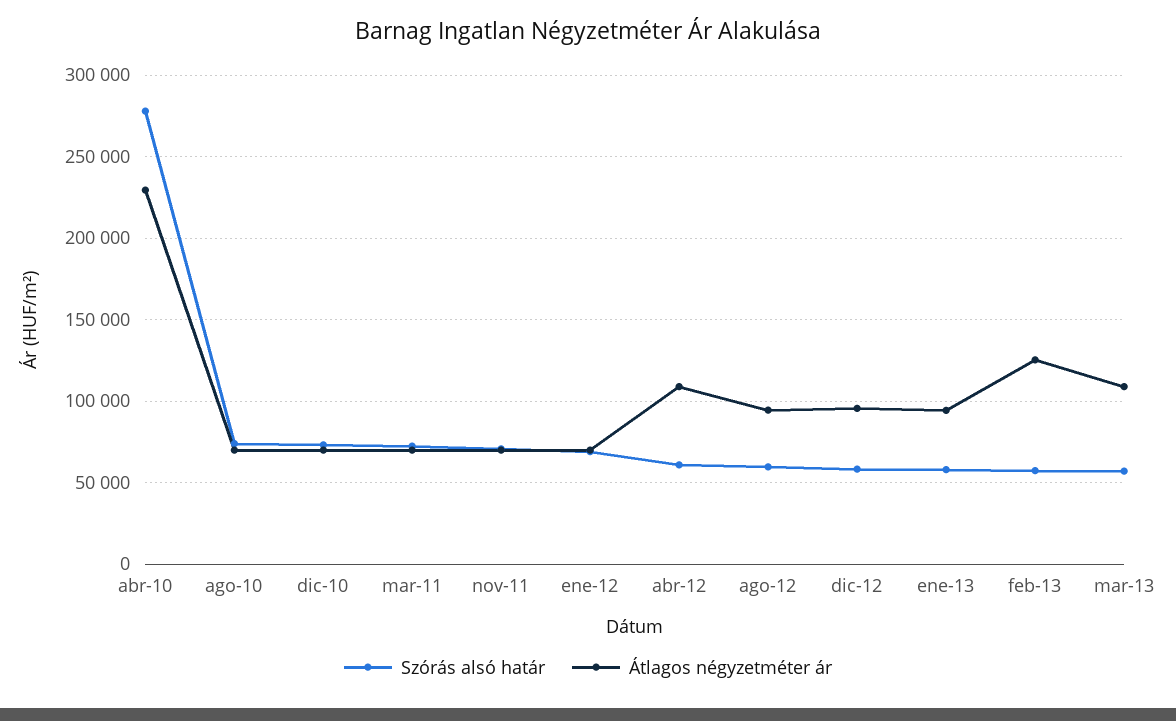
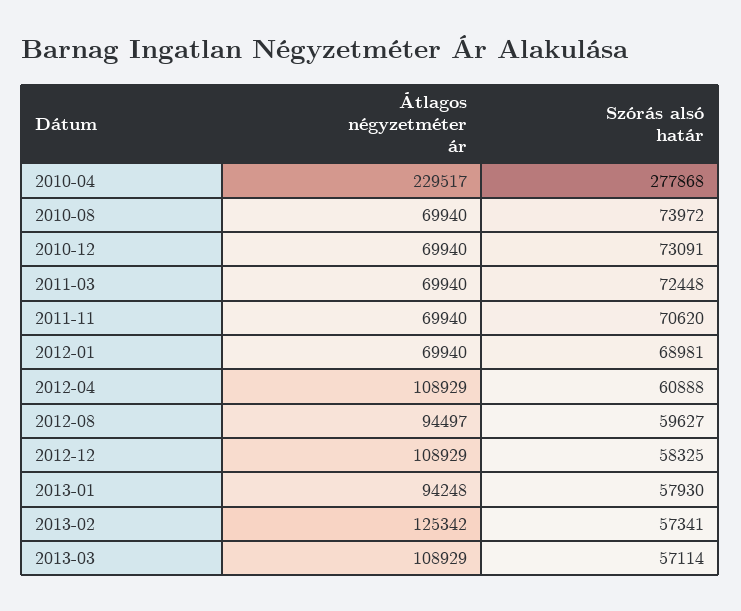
Átlagos négyzetméter ár, dic-12: 95000 -> 108929

